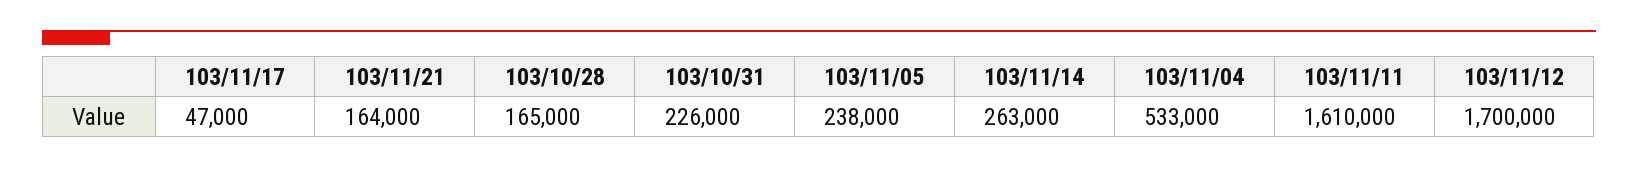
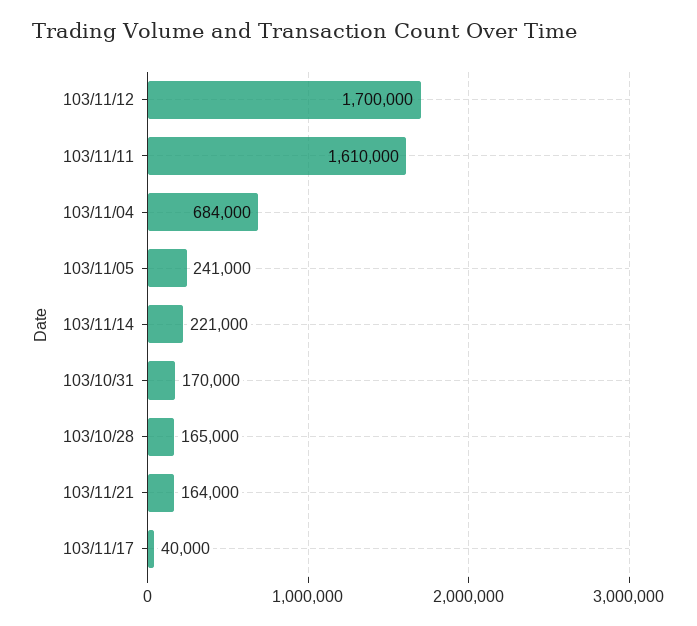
103/11/17: 47000 -> 40000
103/10/31: 226000 -> 170000
103/11/05: 238000 -> 241000
103/11/14: 263000 -> 221000
103/11/04: 533000 -> 684000

